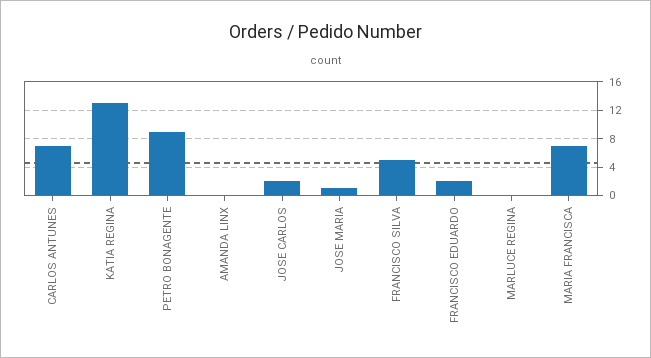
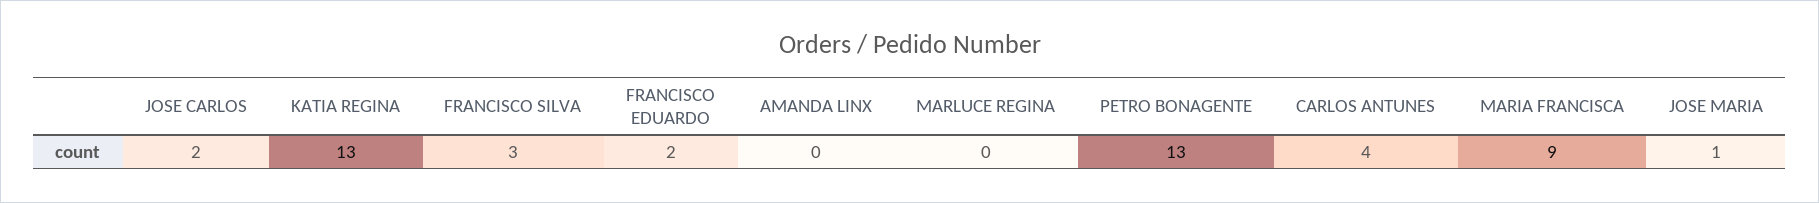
CARLOS ANTUNES: 7 -> 4
PETRO BONAGENTE: 9 -> 13
FRANCISCO SILVA: 5 -> 3
MARIA FRANCISCA: 7 -> 9

